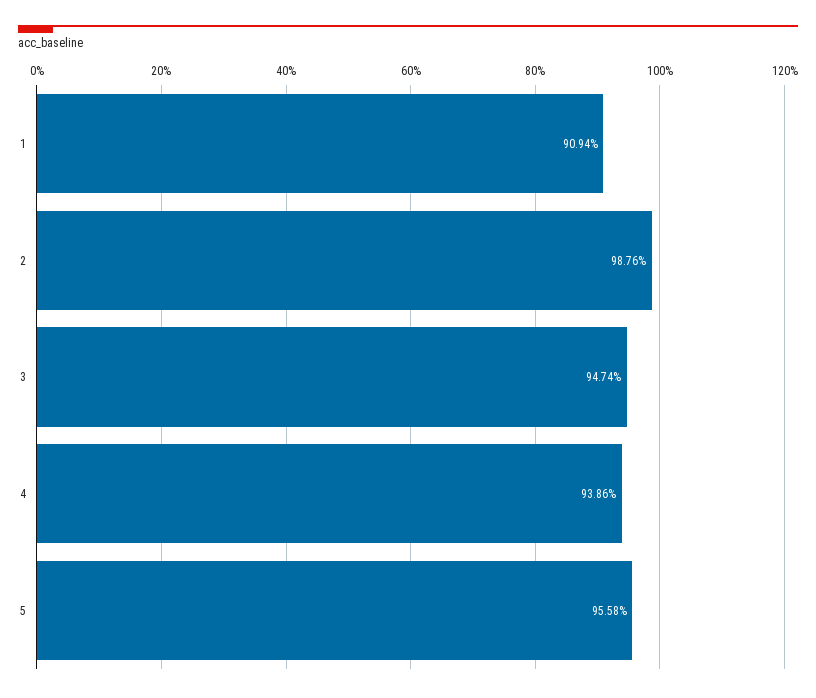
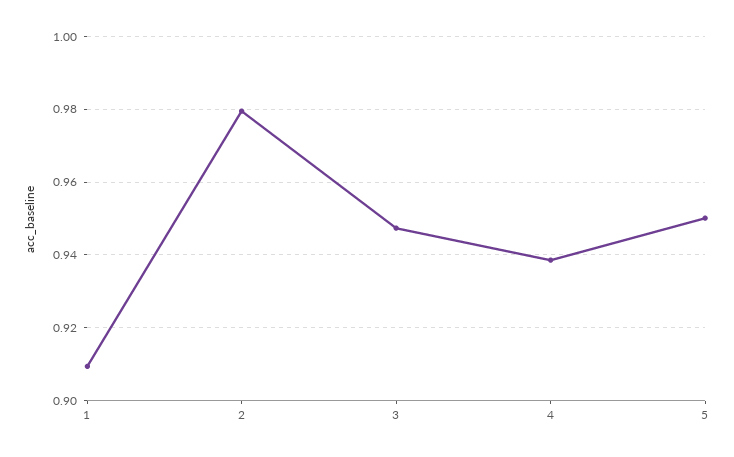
2: 0.9876 -> 0.98
5: 0.9558 -> 0.95

